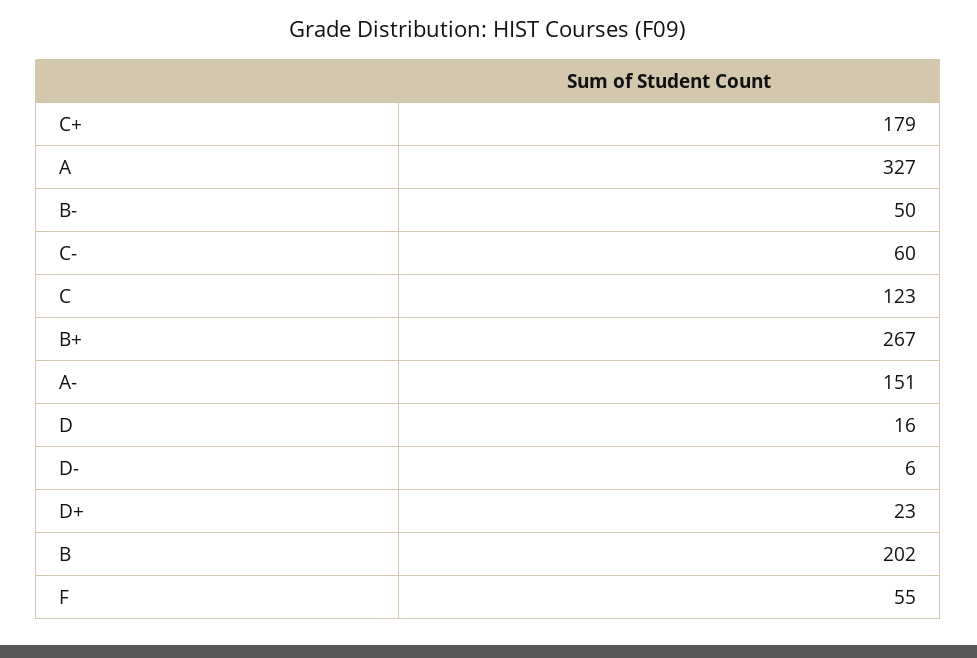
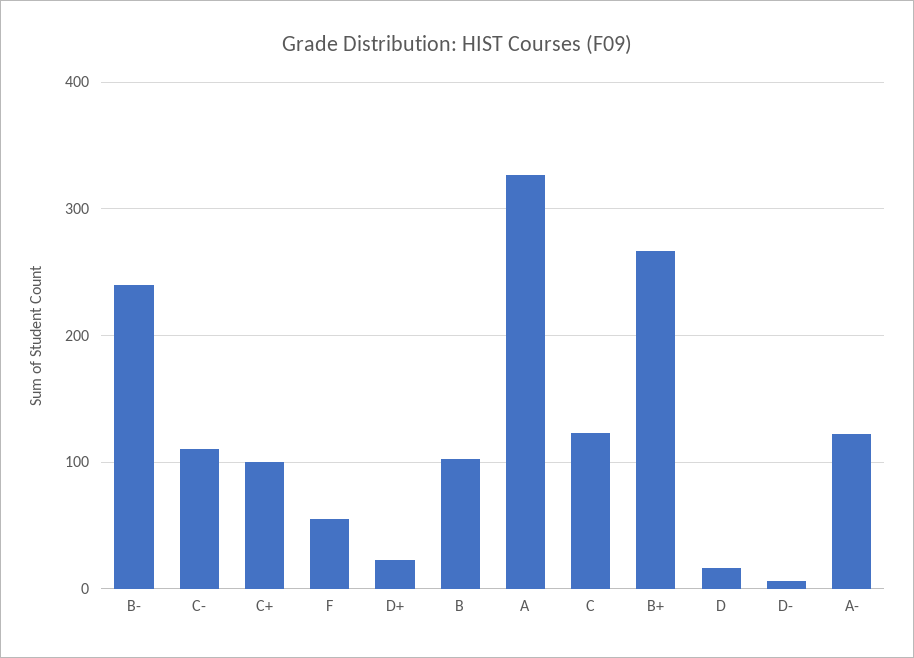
C+: 179 -> 100
B-: 50 -> 240
C-: 60 -> 110
A-: 151 -> 120
B: 202 -> 100

